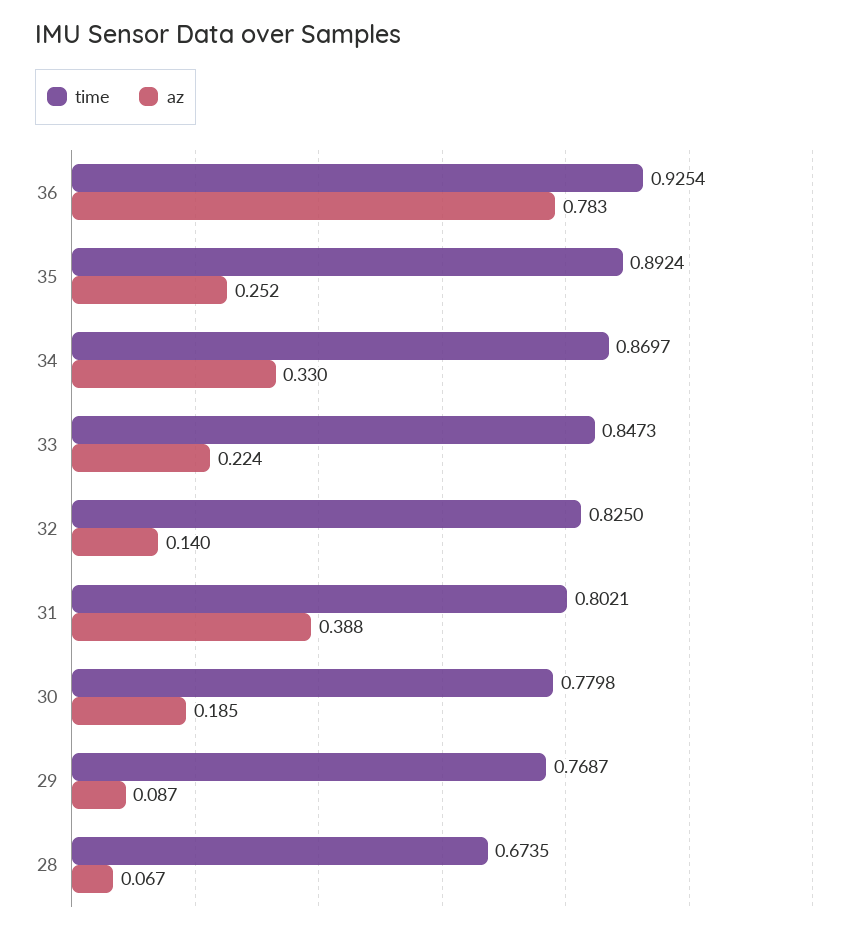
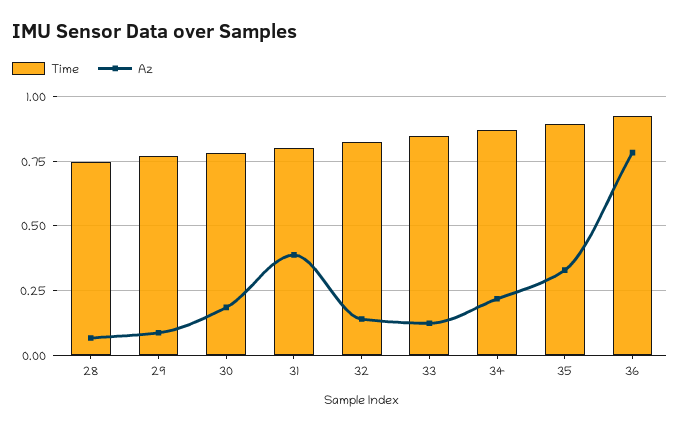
az, 35: 0.252 -> 0.325
az, 34: 0.33 -> 0.225
az, 33: 0.224 -> 0.125
time, 28: 0.6735 -> 0.75

